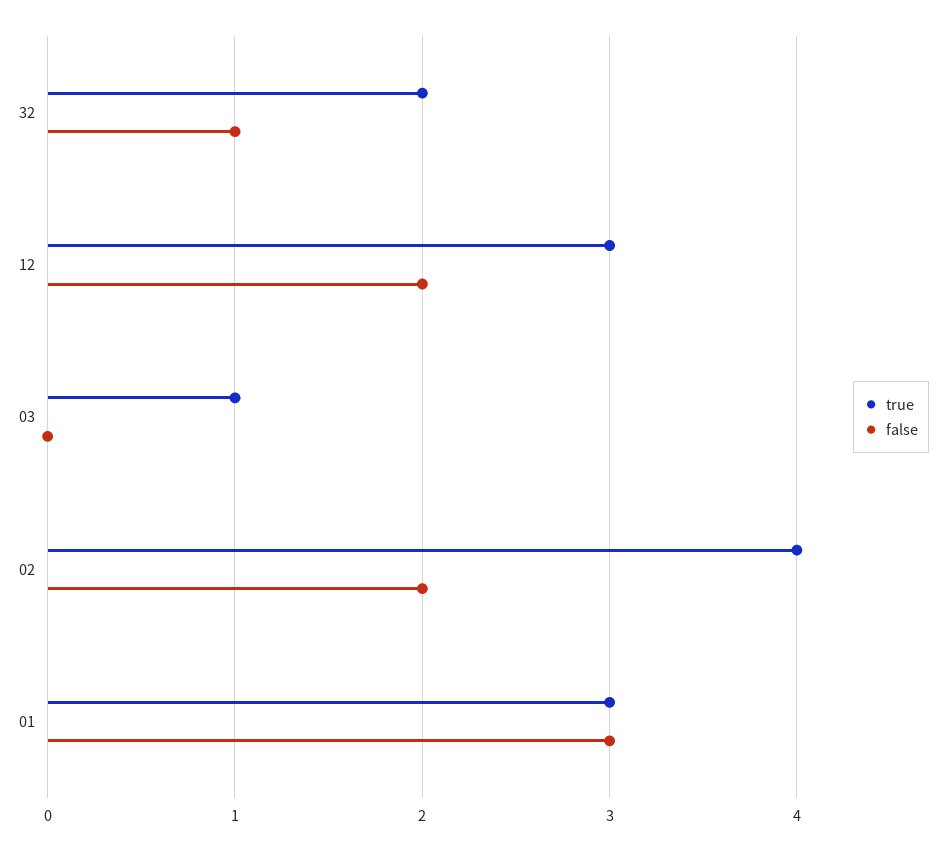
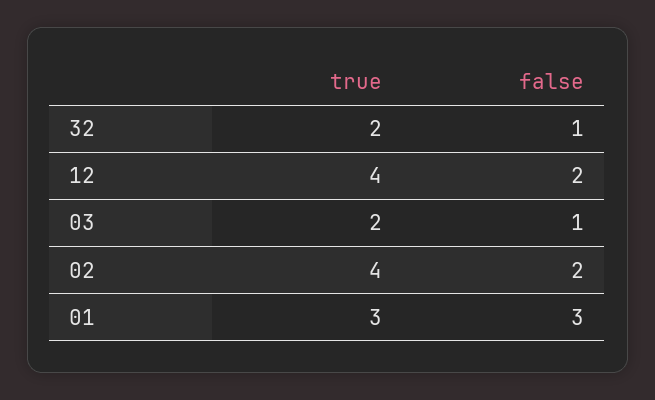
true, 12: 3 -> 4
true, 03: 1 -> 2
false, 03: 0 -> 1

